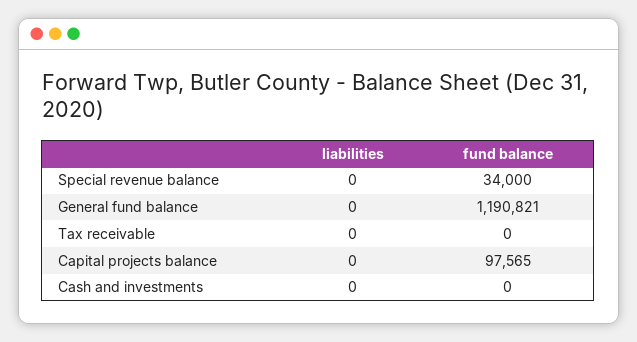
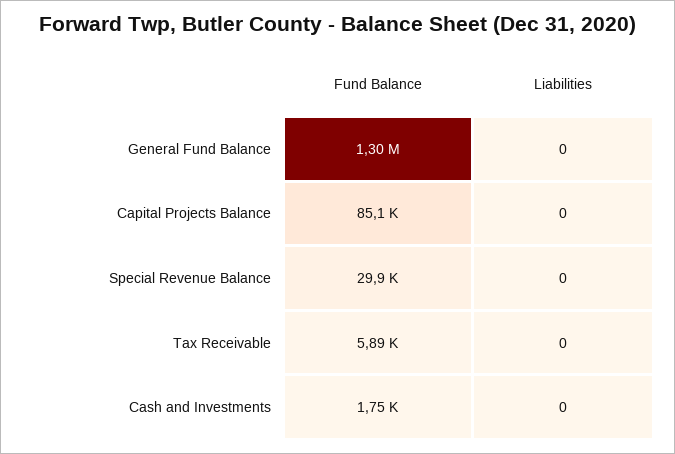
fund balance, Special revenue balance: 34000 -> 29900
fund balance, General fund balance: 1190821 -> 1300000
fund balance, Tax receivable: 0 -> 5890
fund balance, Capital projects balance: 97565 -> 85100
fund balance, Cash and investments: 0 -> 1750

